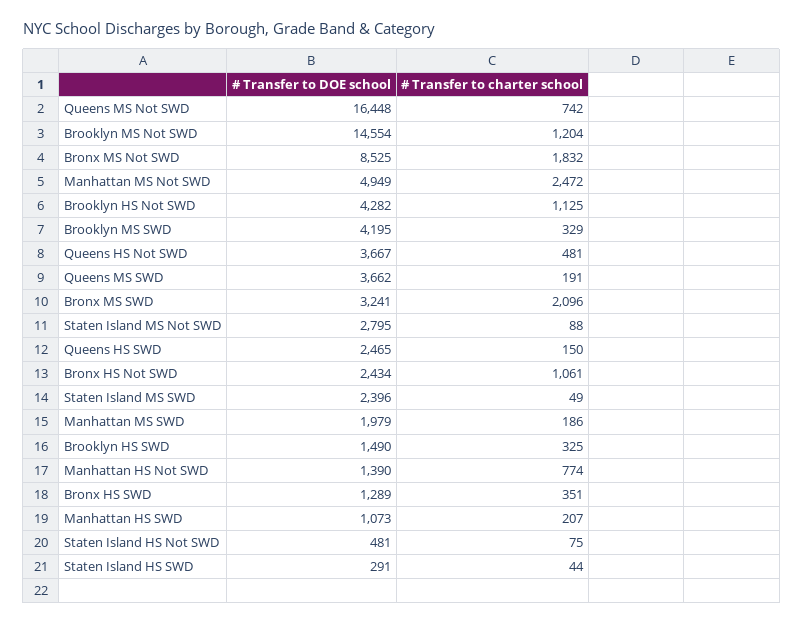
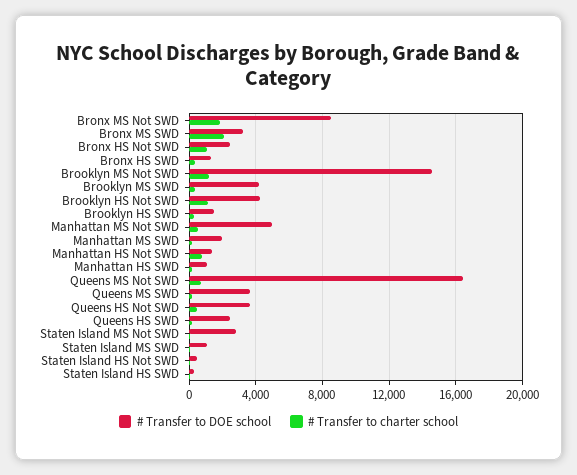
# Transfer to charter school, Manhattan MS Not SWD: 2472 -> 500
# Transfer to DOE school, Staten Island MS SWD: 2396 -> 1000

